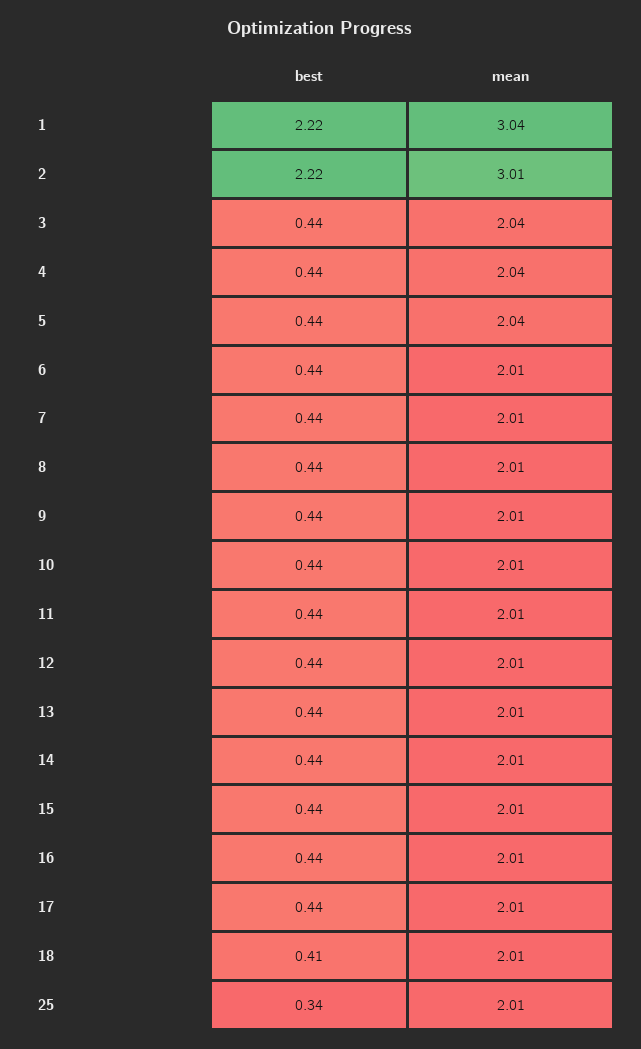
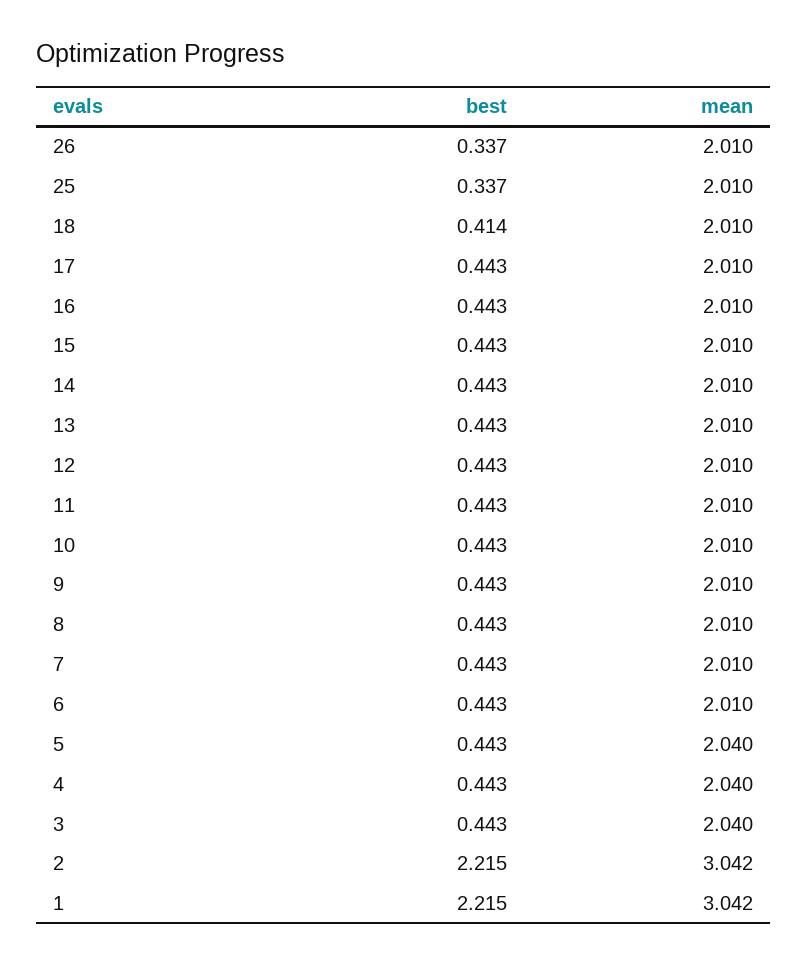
mean, 2: 3.01 -> 3.042
best, 26: none -> 0.337
mean, 26: none -> 2.01

